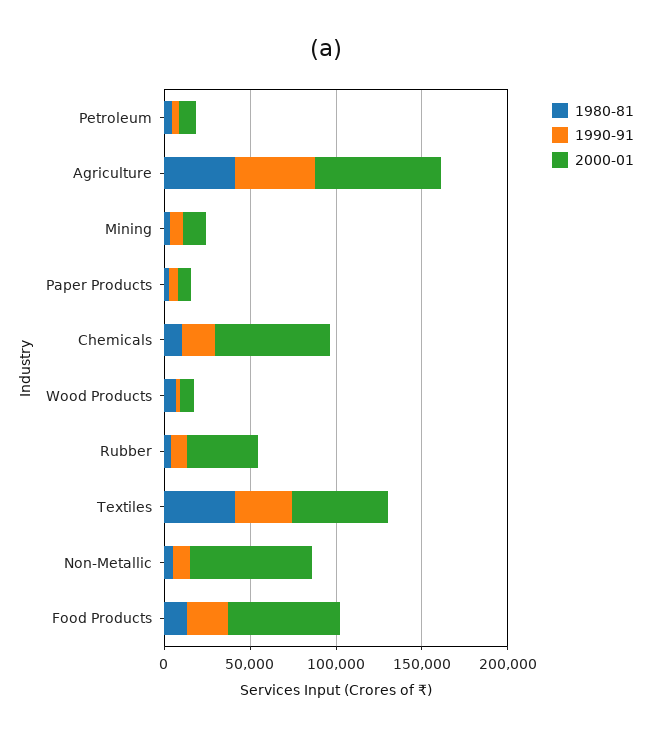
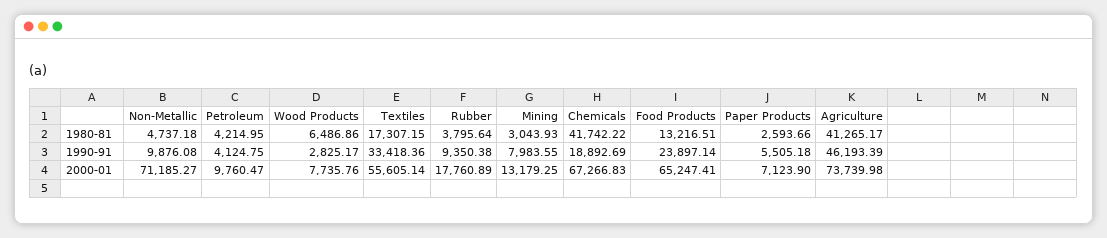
1980-81, Chemicals: 10000 -> 41742.22
2000-01, Rubber: 40000 -> 17760.89
1980-81, Textiles: 40000 -> 17307.15

